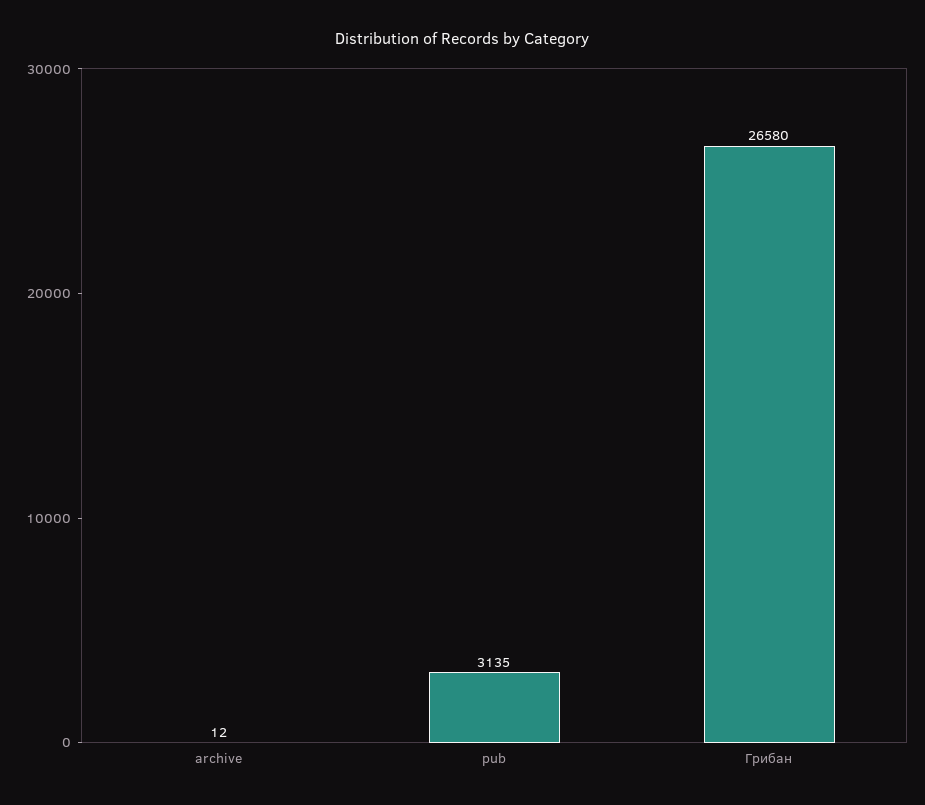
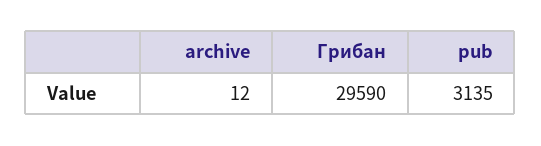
Грибан: 26580 -> 29590

